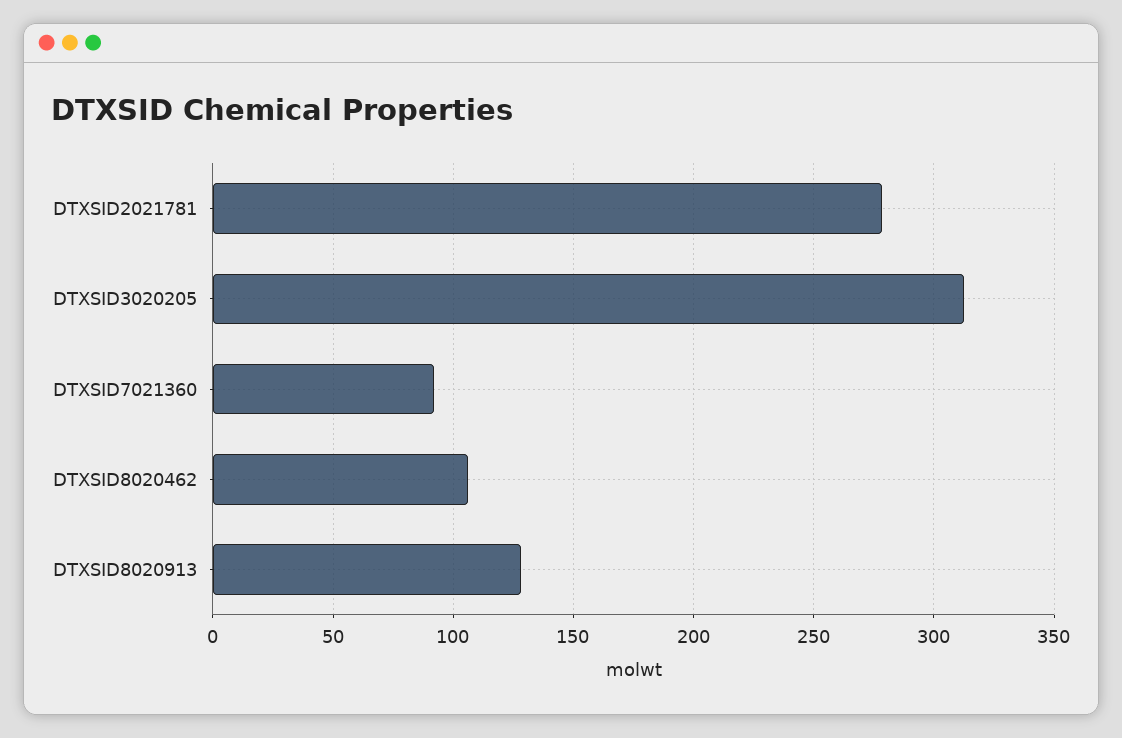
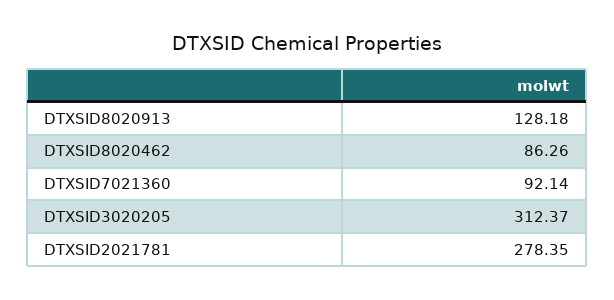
DTXSID8020462: 105 -> 86.26

